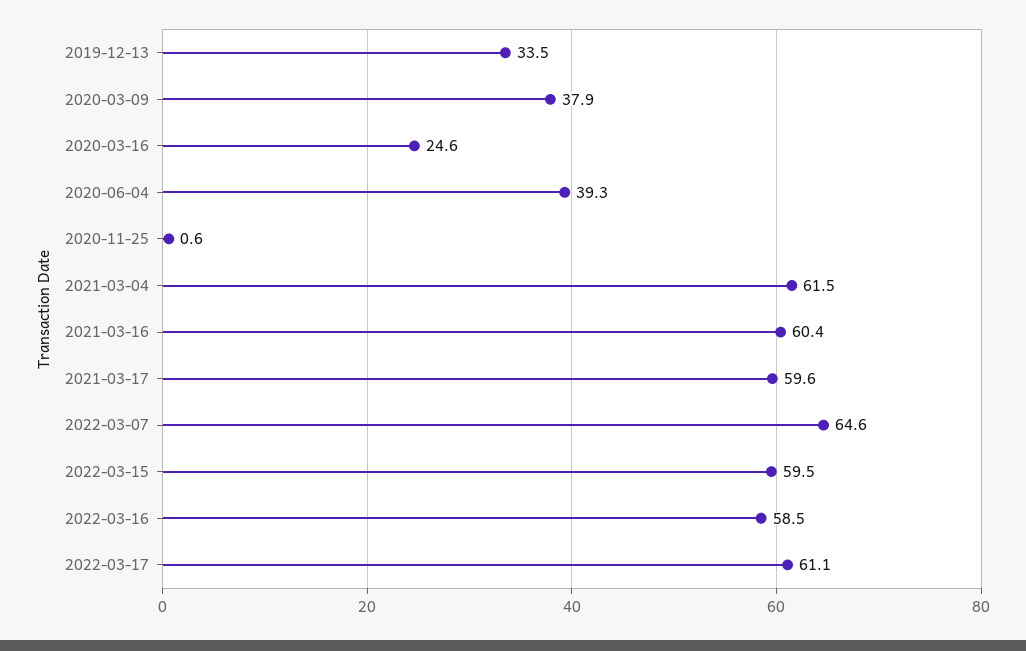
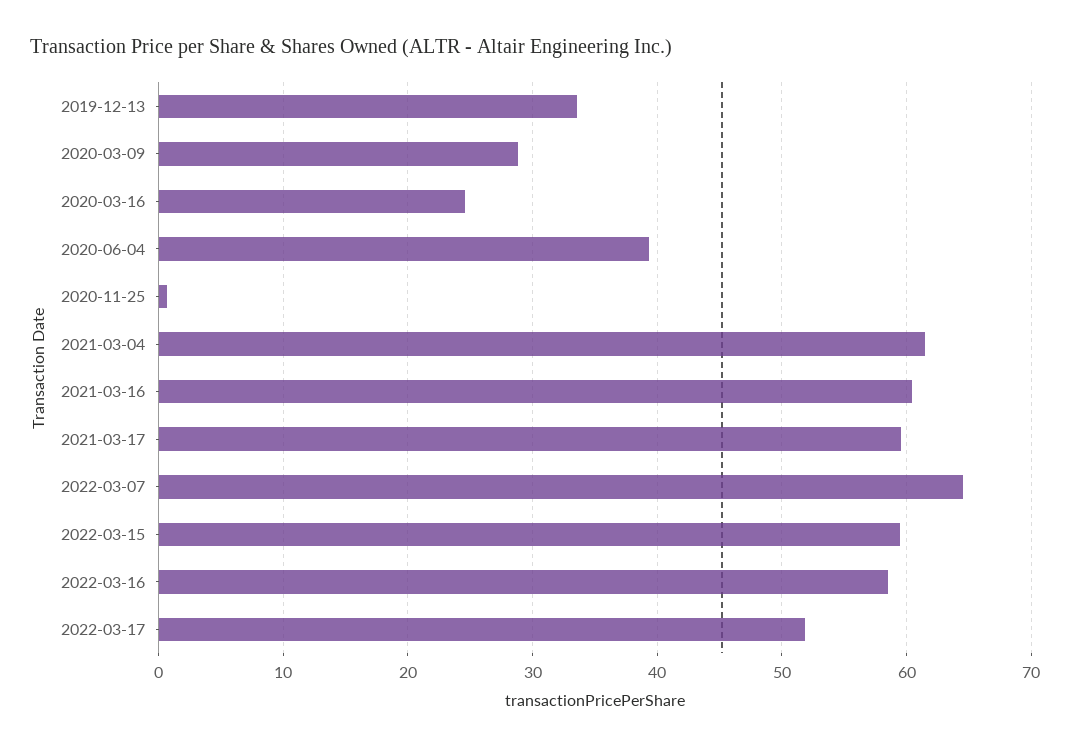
2020-03-09: 37.9 -> 29
2022-03-17: 61.1 -> 52

